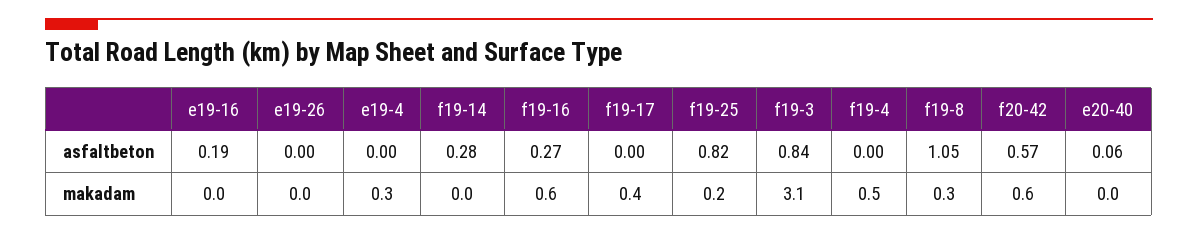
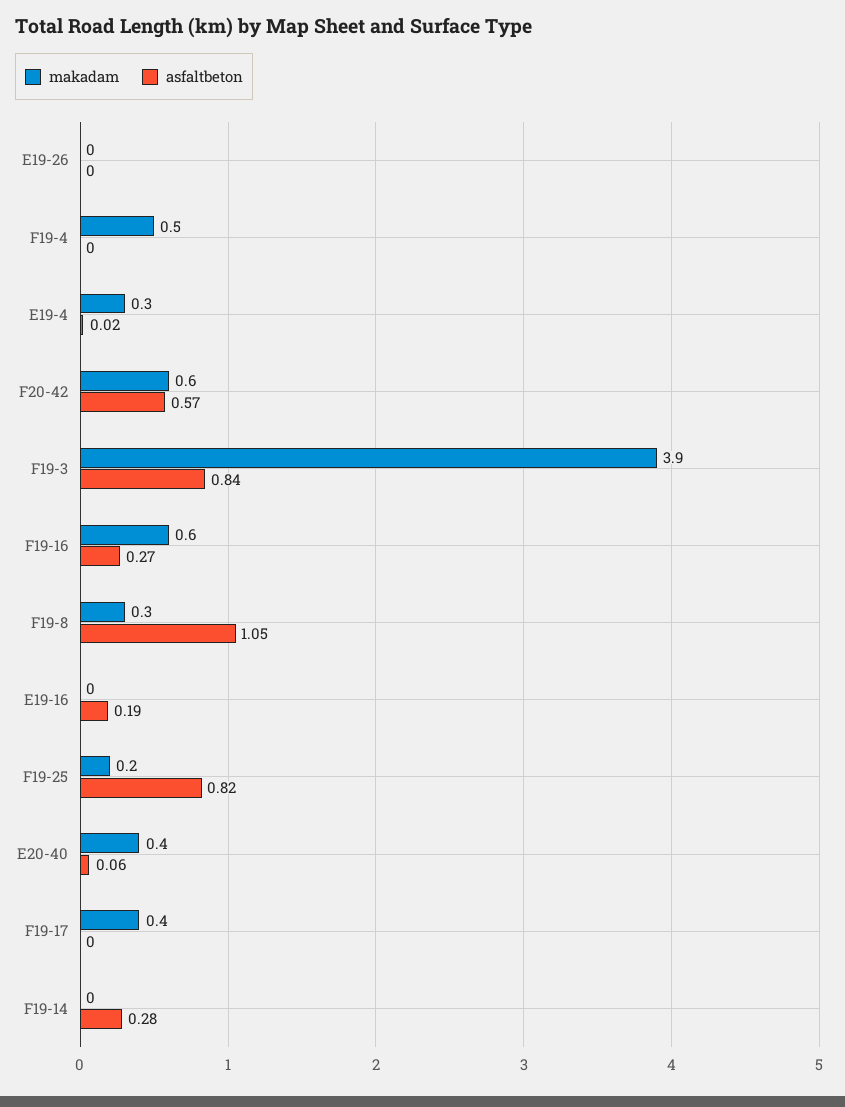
asfaltbeton, e19-4: 0 -> 0.02
makadam, f19-3: 3.1 -> 3.9
makadam, e20-40: 0 -> 0.4

